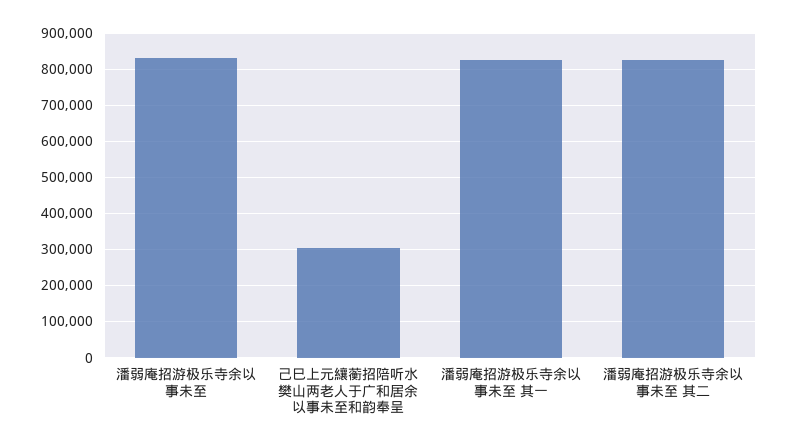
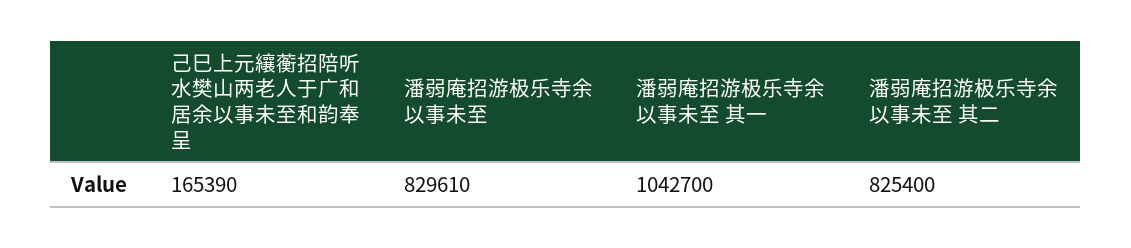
己巳上元纕蘅招陪听水樊山两老人于广和居余以事未至和韵奉呈: 300000 -> 165390
潘弱庵招游极乐寺余以事未至 其一: 820000 -> 1042700

